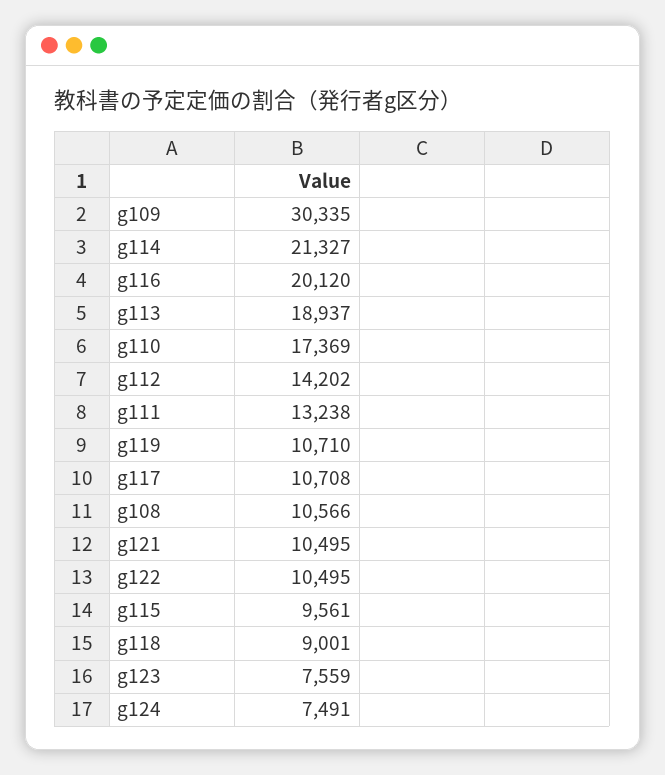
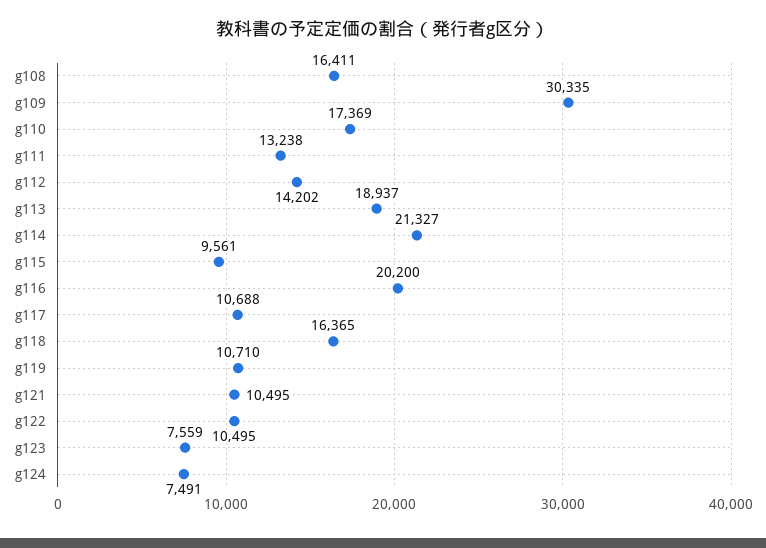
g116: 20120 -> 20200
g117: 10708 -> 10688
g108: 10566 -> 16411
g118: 9001 -> 16365

